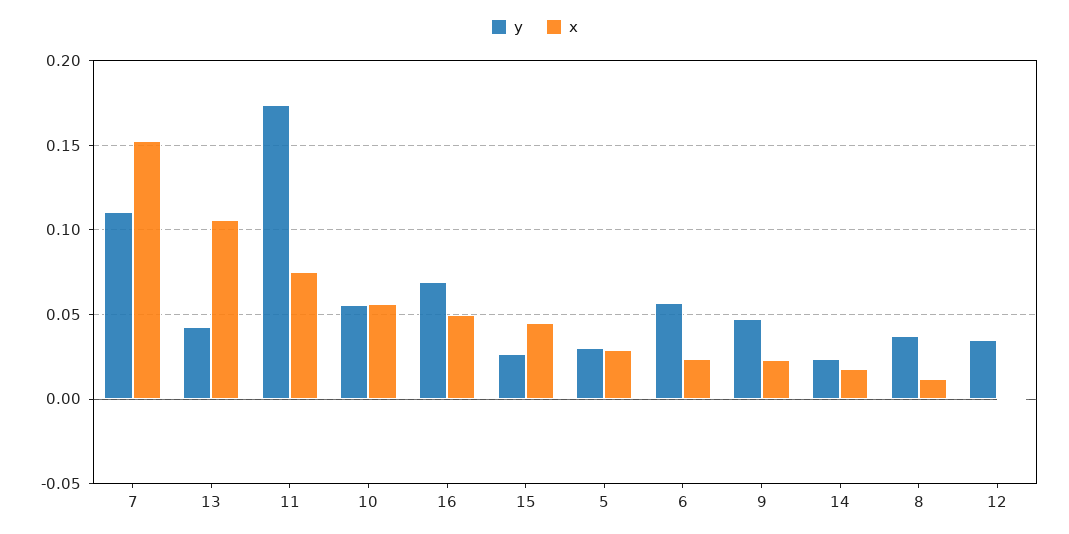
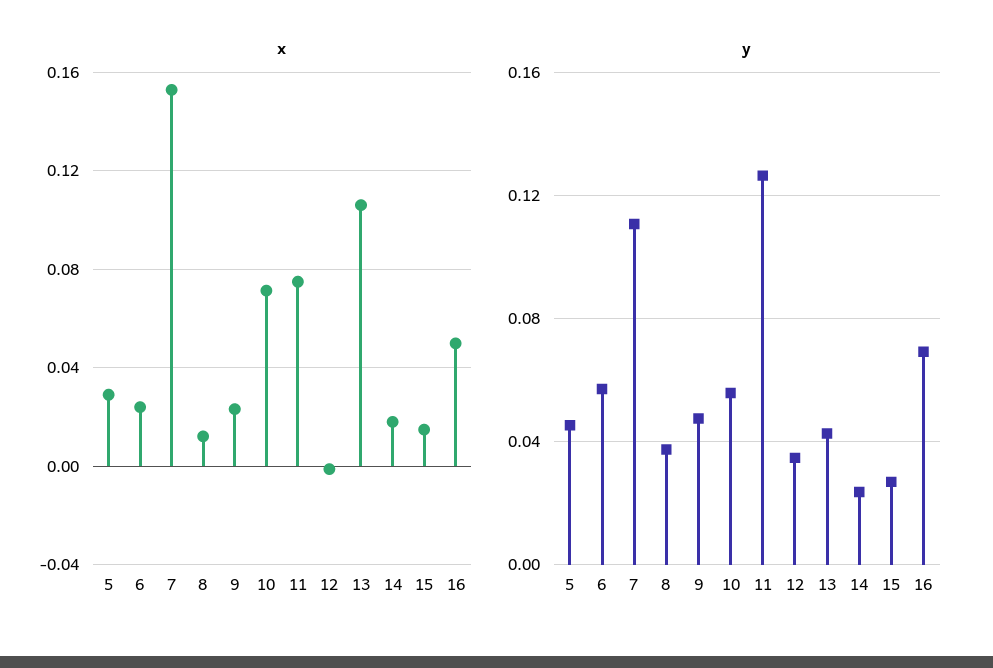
y, 11: 0.175 -> 0.125
x, 10: 0.055 -> 0.07
x, 15: 0.045 -> 0.015
y, 5: 0.03 -> 0.045

